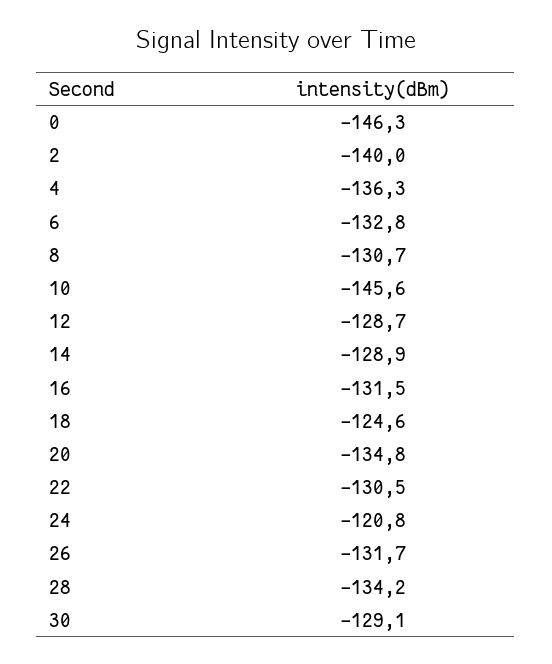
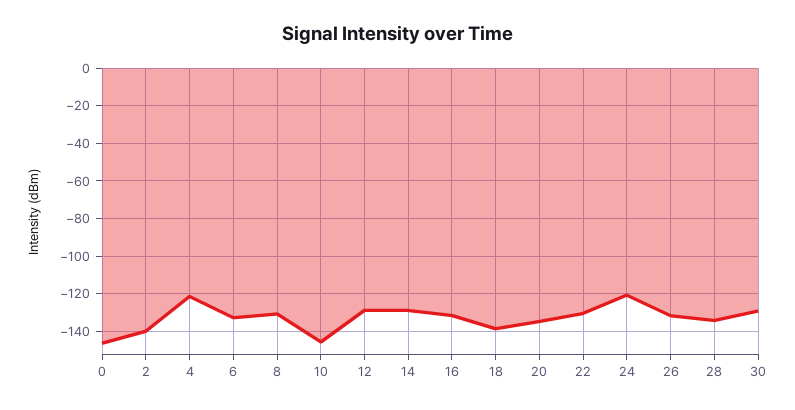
4: -136.3 -> -120
18: -124.6 -> -140

